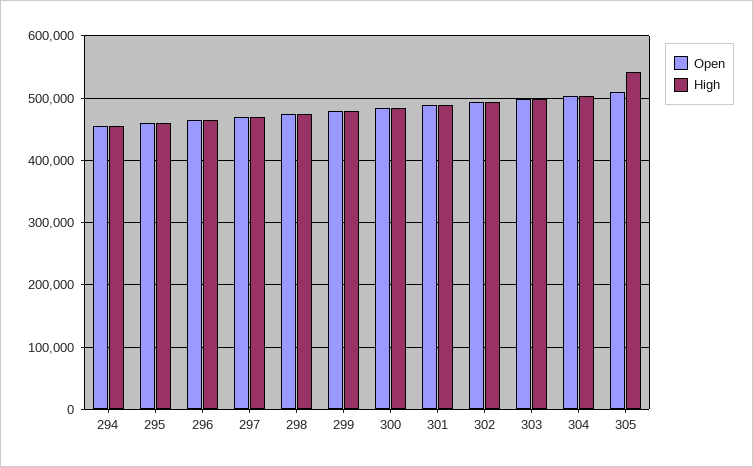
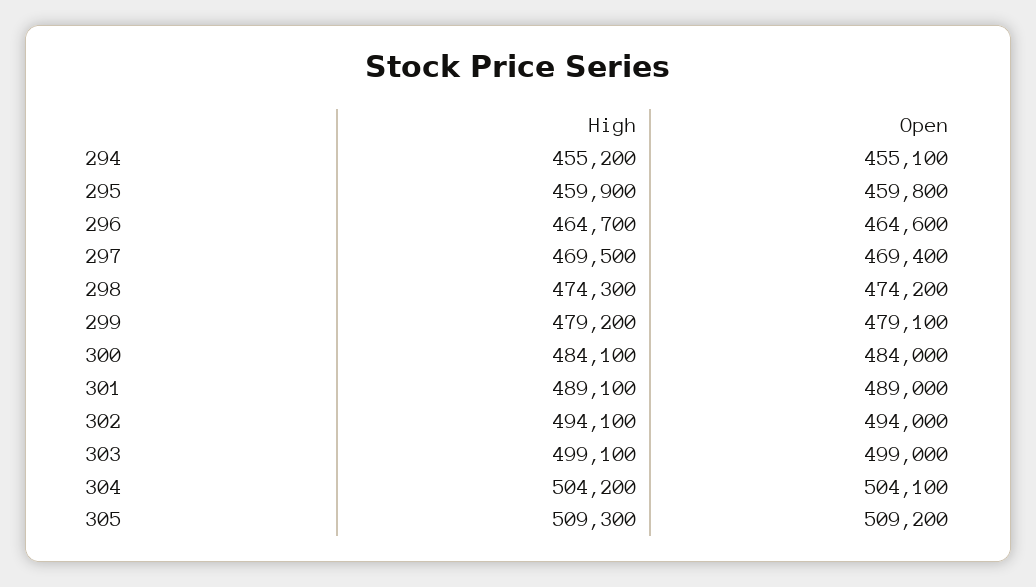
High, 305: 540000 -> 509300

